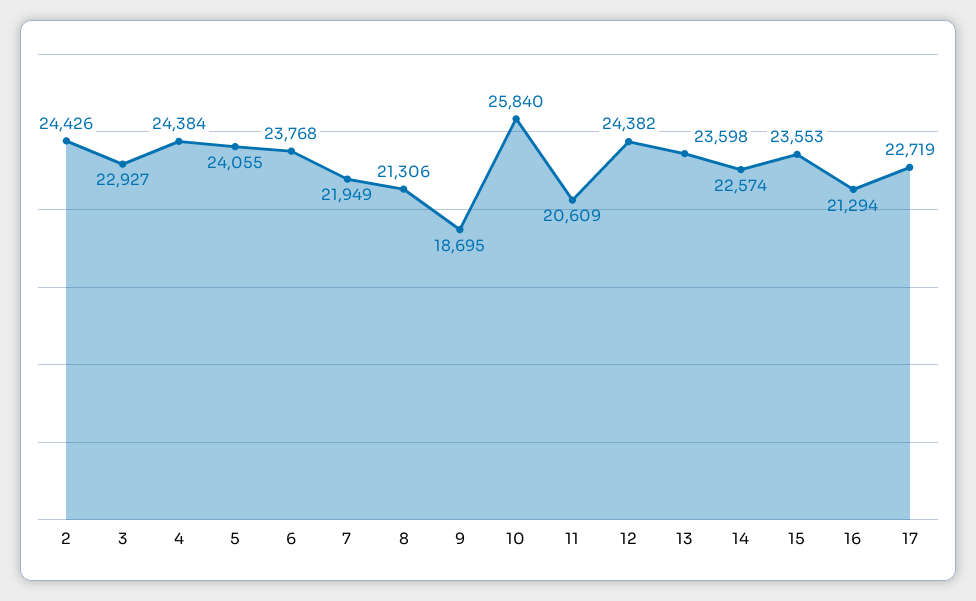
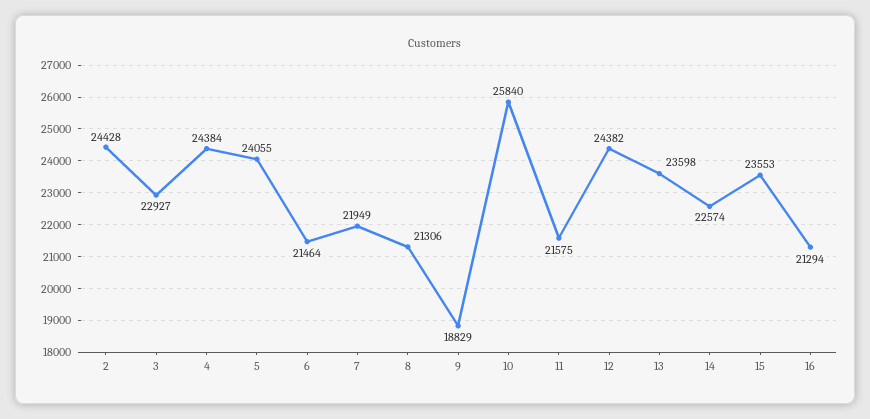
2: 24426 -> 24428
6: 23768 -> 21464
9: 18695 -> 18829
11: 20609 -> 21575
17: 22719 -> none

